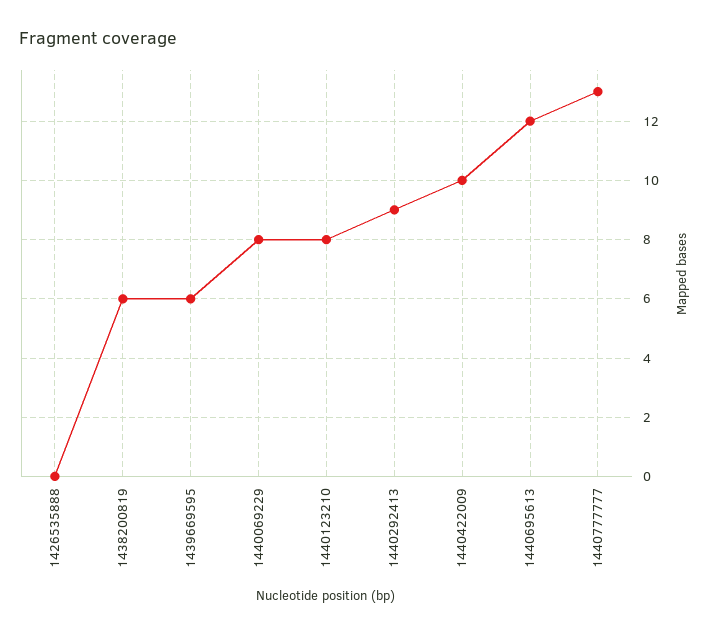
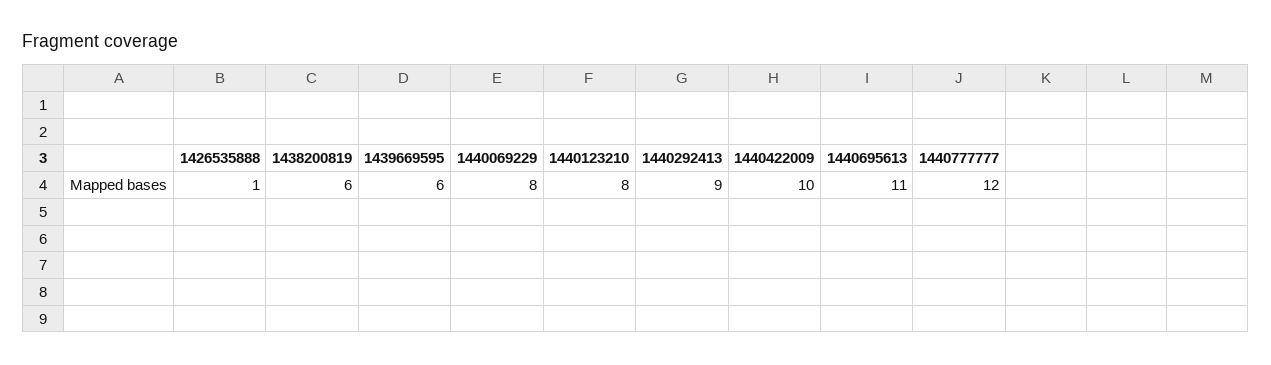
1426535888: 0 -> 1
1440695613: 12 -> 11
1440777777: 13 -> 12

